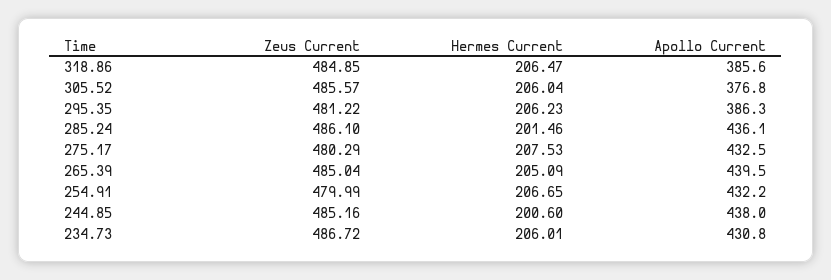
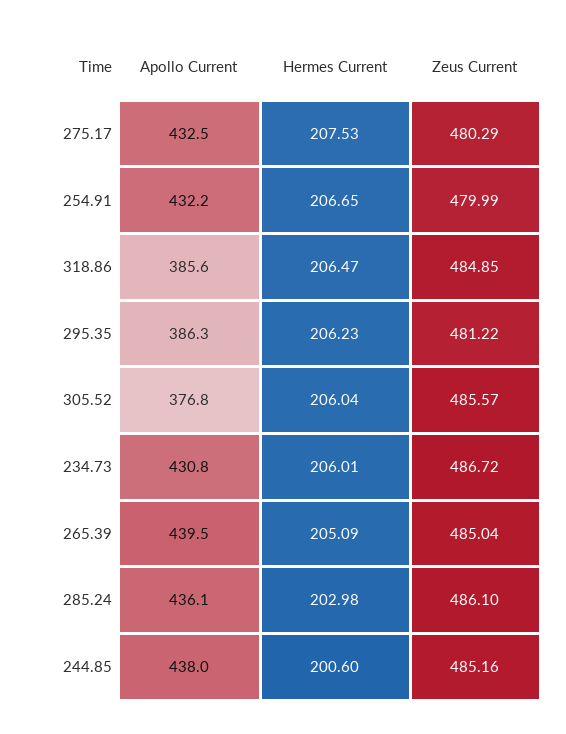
Hermes Current, 285.24: 201.46 -> 202.98

